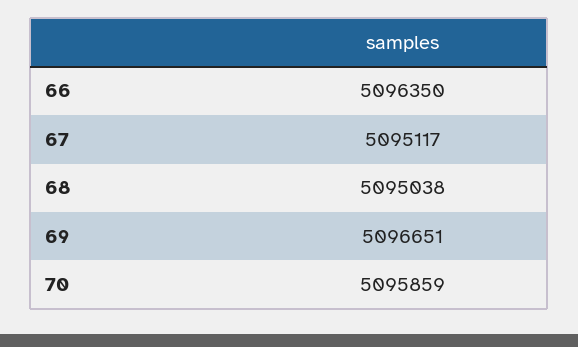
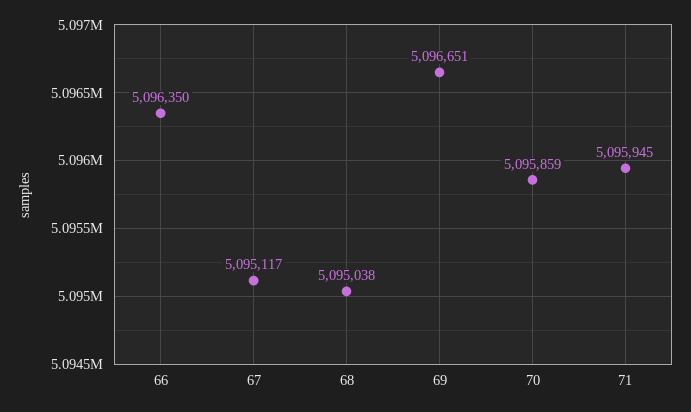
71: none -> 5095945

